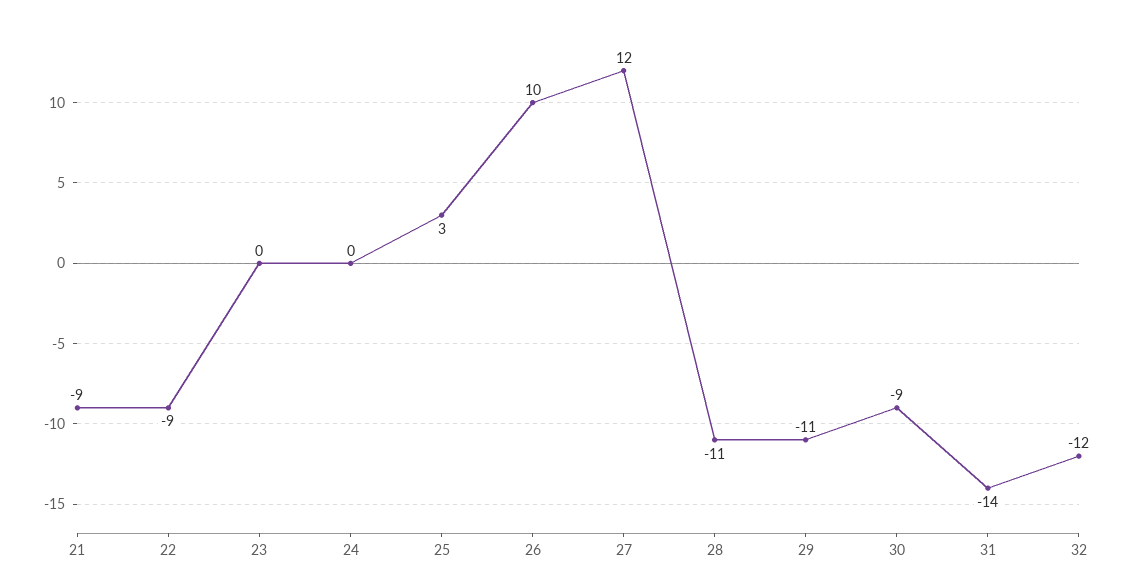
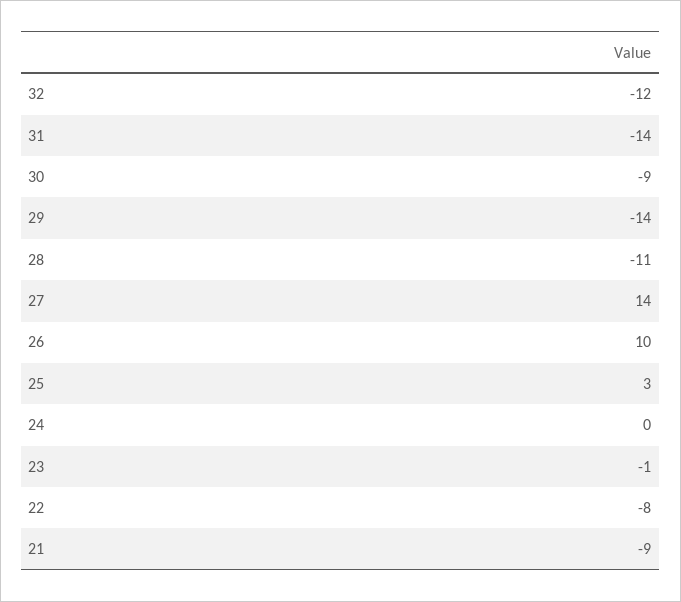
22: -9 -> -8
23: 0 -> -1
27: 12 -> 14
29: -11 -> -14

